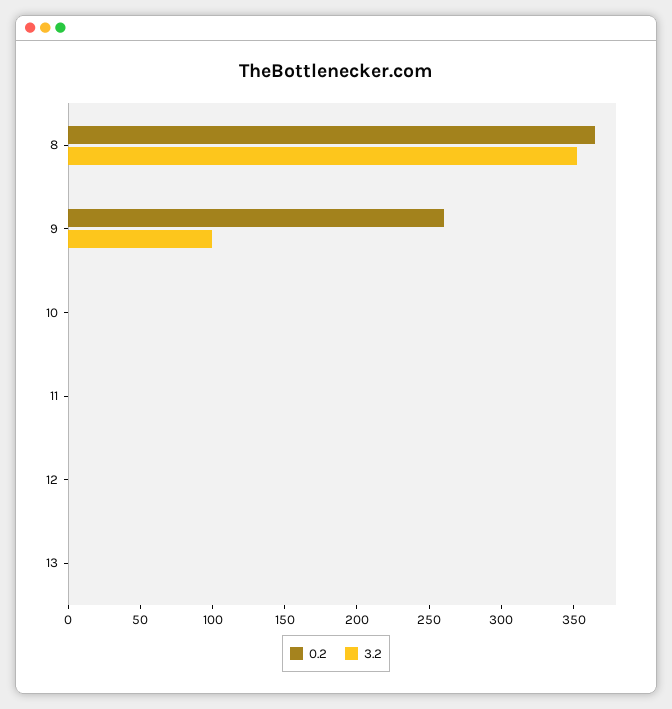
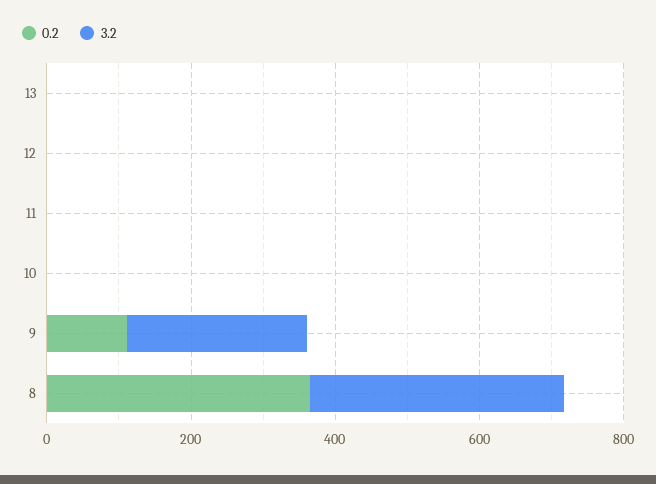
0.2, 9: 260 -> 100
3.2, 9: 100 -> 250

